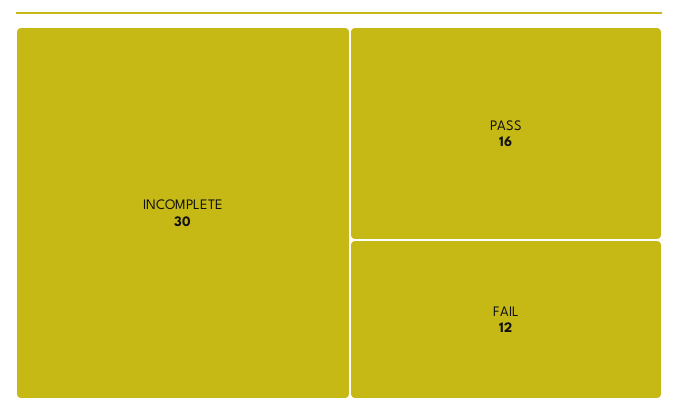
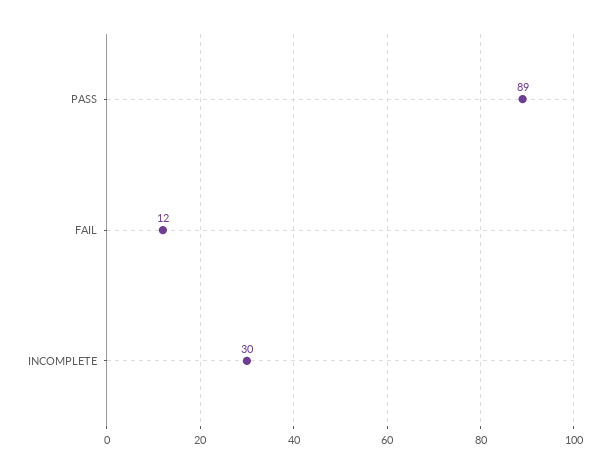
PASS: 16 -> 89

